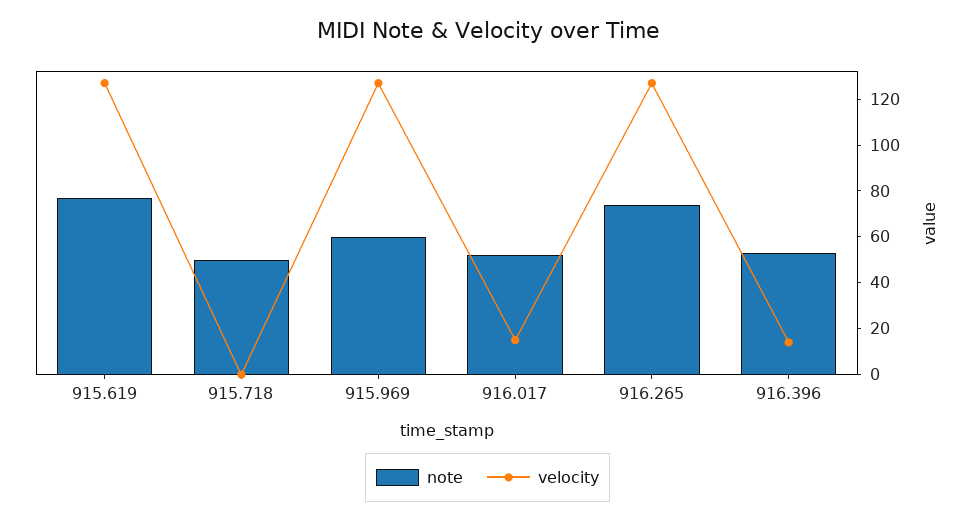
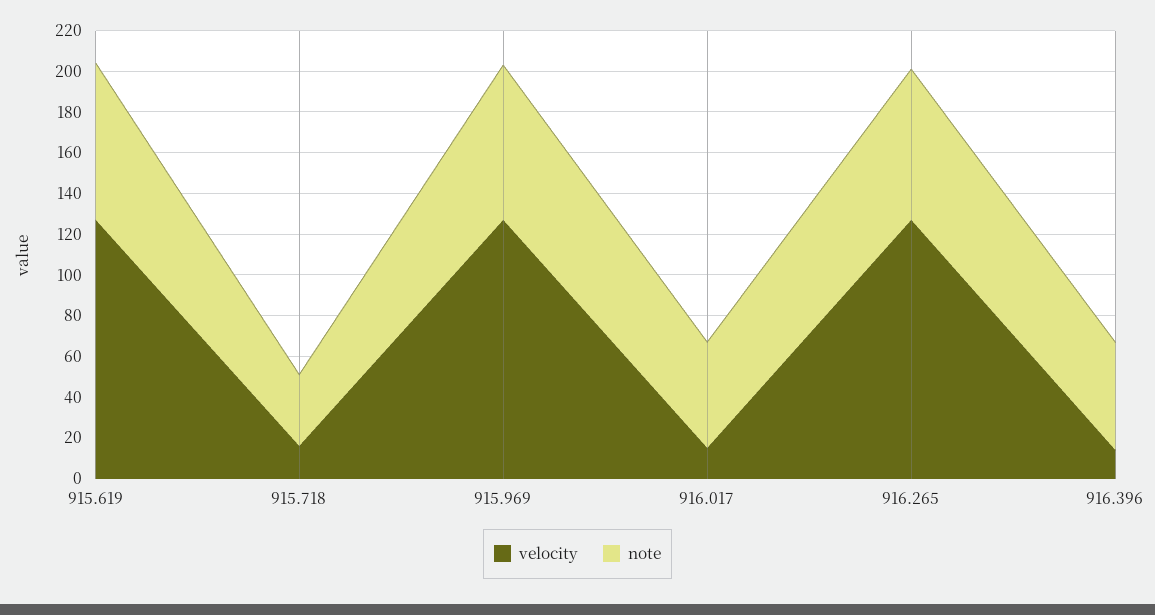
note, 915.718: 50 -> 35
velocity, 915.718: 0 -> 15
note, 915.969: 60 -> 75

